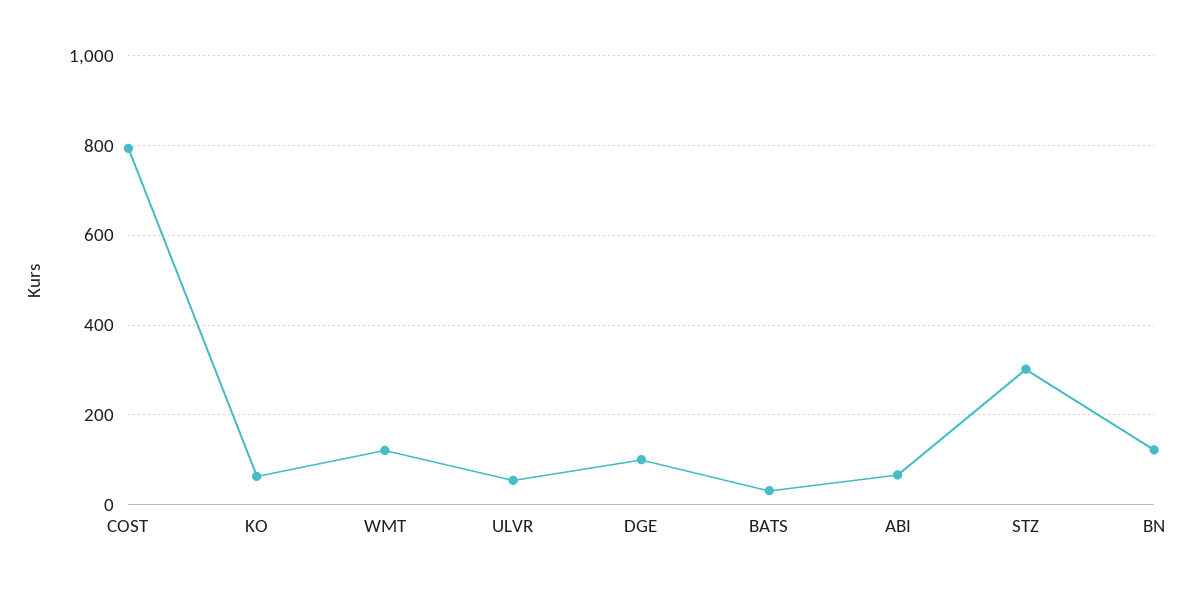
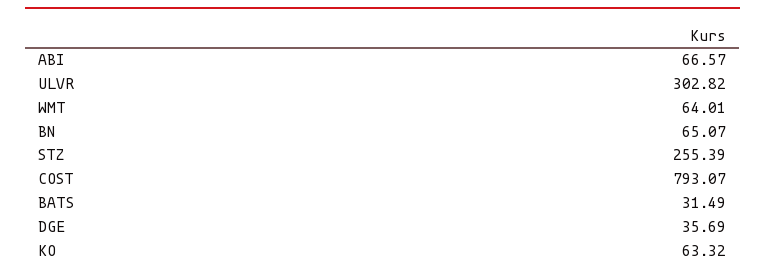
WMT: 120 -> 64.01
ULVR: 60 -> 302.82
DGE: 100 -> 35.69
STZ: 300 -> 255.39
BN: 120 -> 65.07

